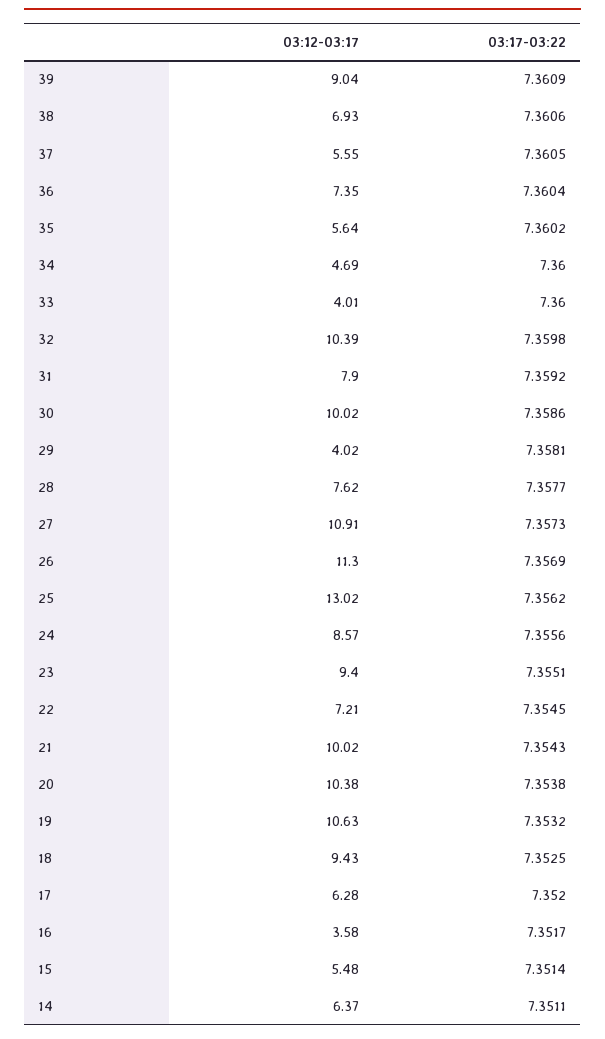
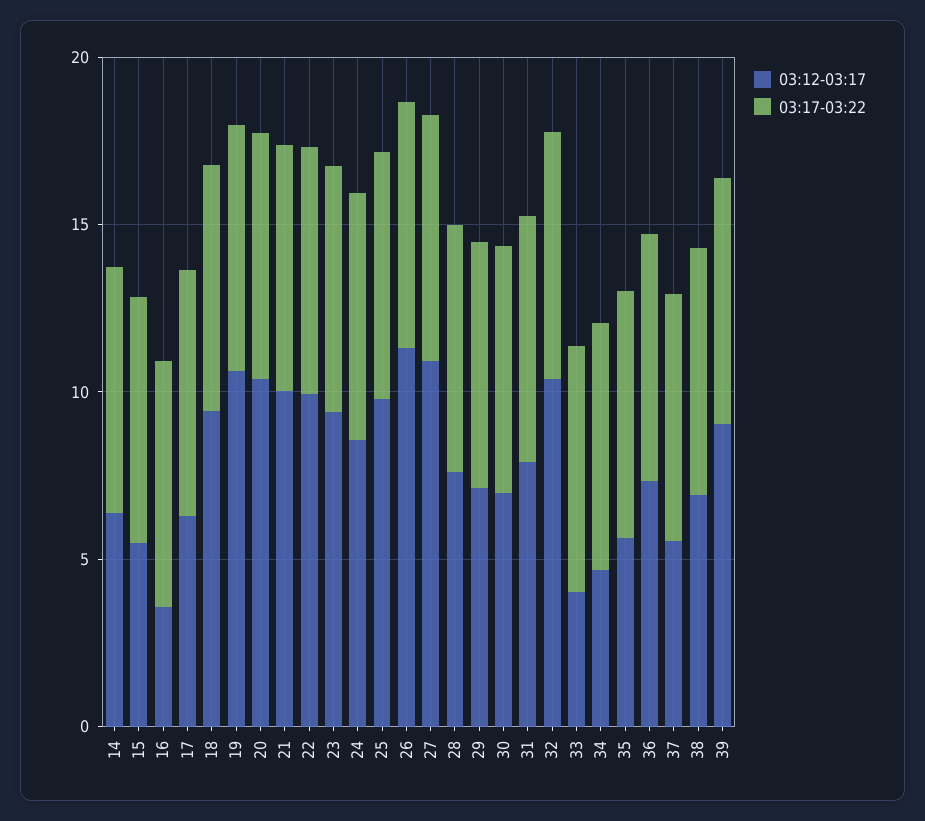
03:12-03:17, 30: 10.02 -> 7
03:12-03:17, 29: 4.02 -> 7
03:12-03:17, 25: 13.02 -> 10
03:12-03:17, 22: 7.21 -> 10

